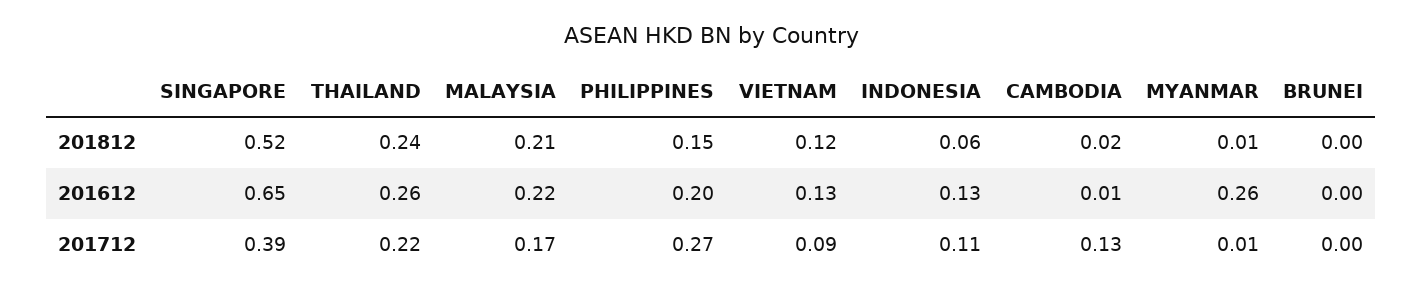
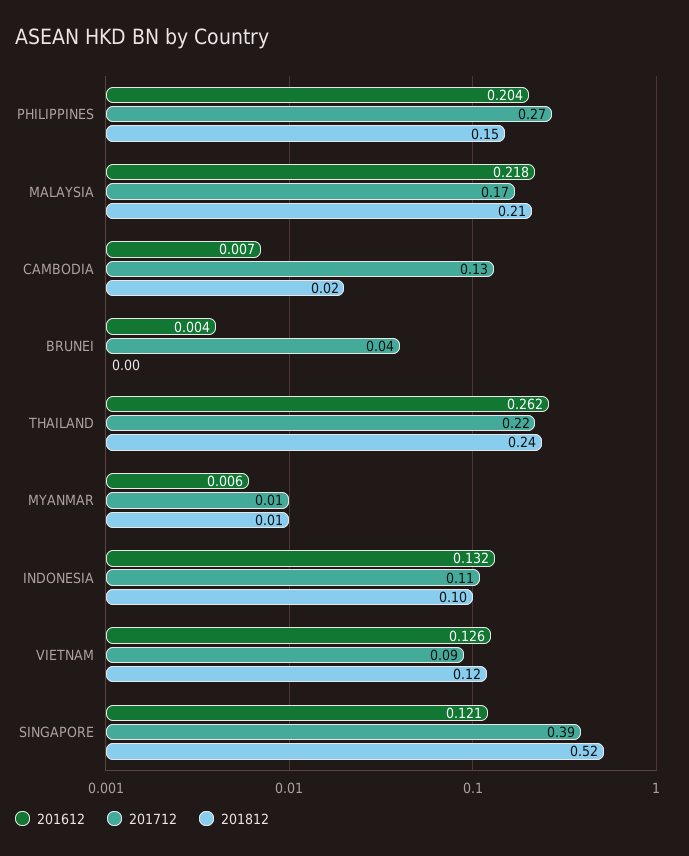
201812, INDONESIA: 0.06 -> 0.1
201612, SINGAPORE: 0.65 -> 0.121
201612, MYANMAR: 0.26 -> 0.006
201712, BRUNEI: 0 -> 0.04

